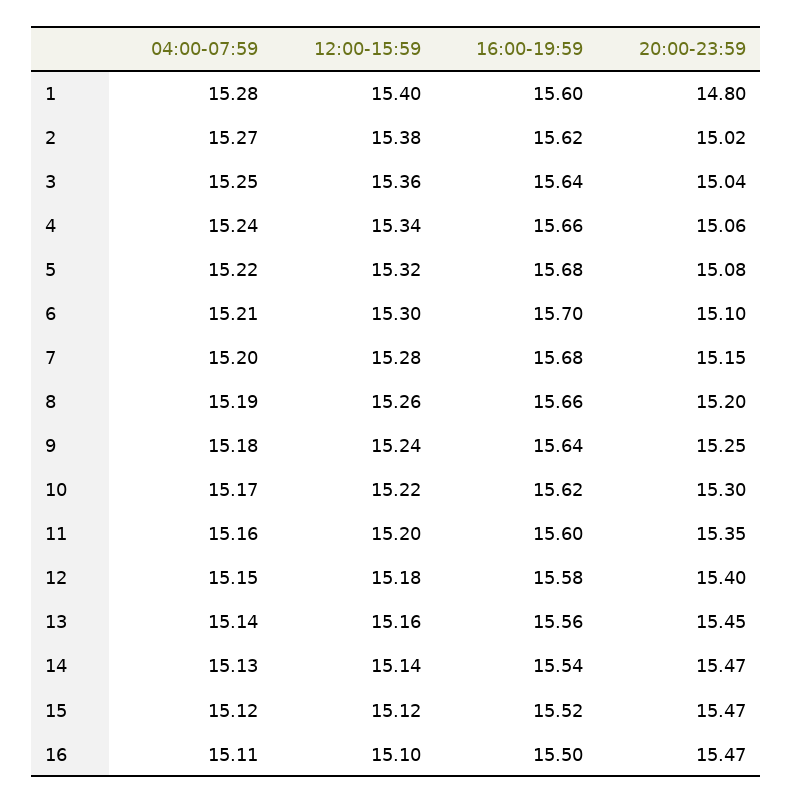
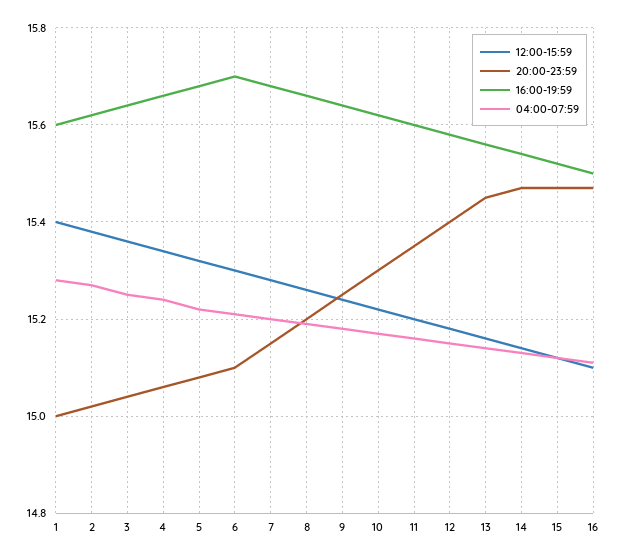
20:00-23:59, 1: 14.8 -> 15

